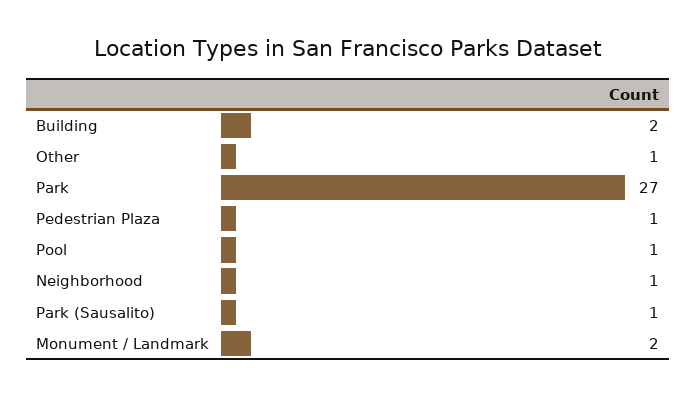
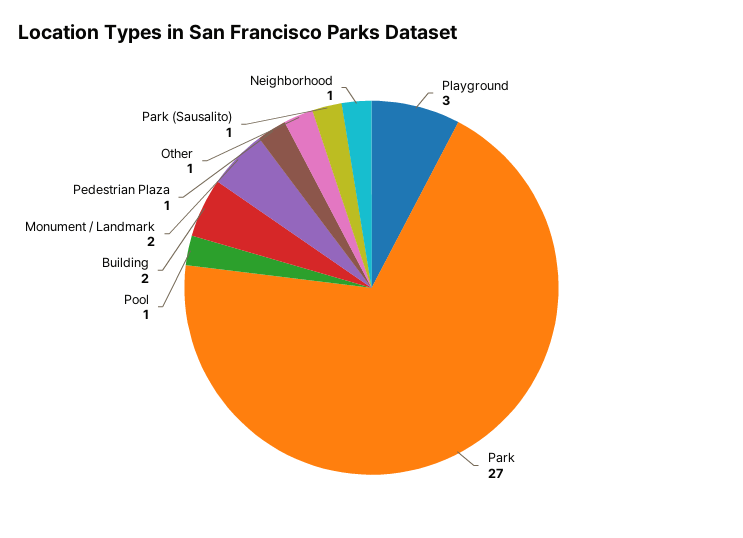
Playground: none -> 3

